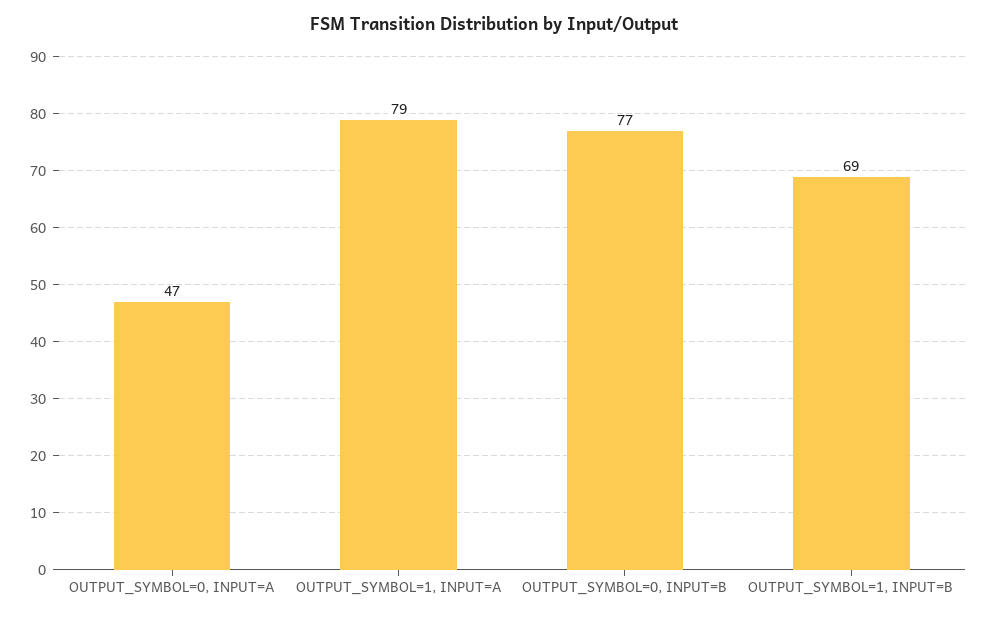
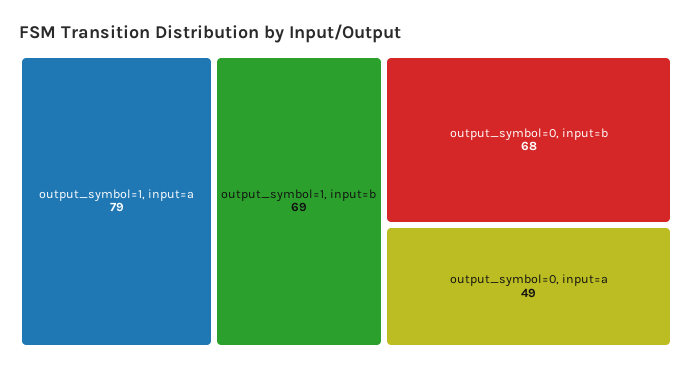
OUTPUT_SYMBOL=0, INPUT=A: 47 -> 49
OUTPUT_SYMBOL=0, INPUT=B: 77 -> 68

